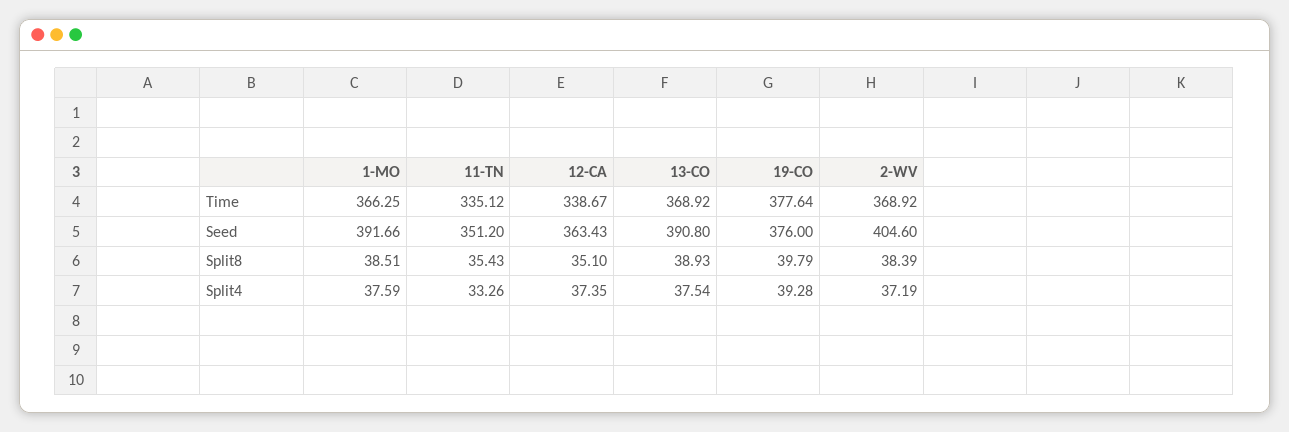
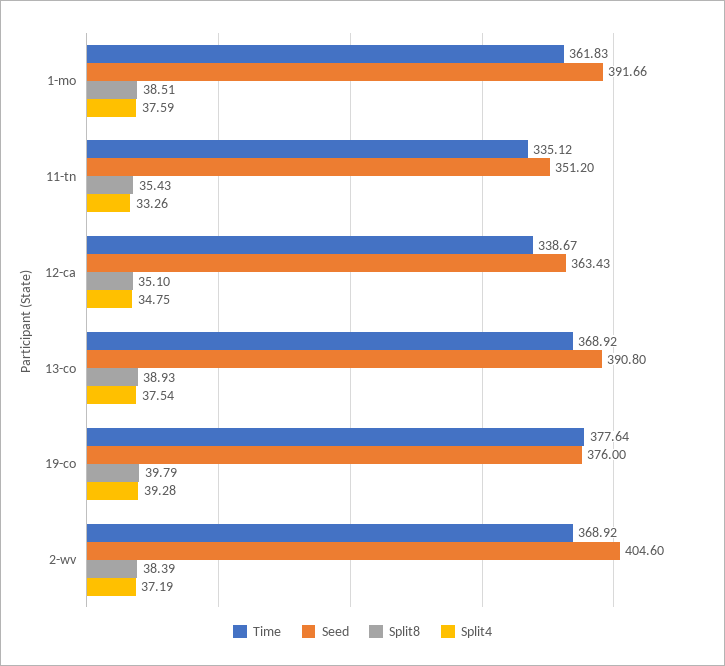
Time, 1-MO: 366.25 -> 361.83
Split4, 12-CA: 37.35 -> 34.75

